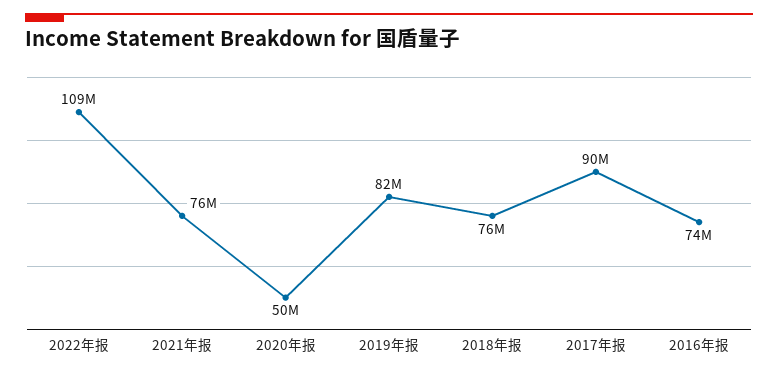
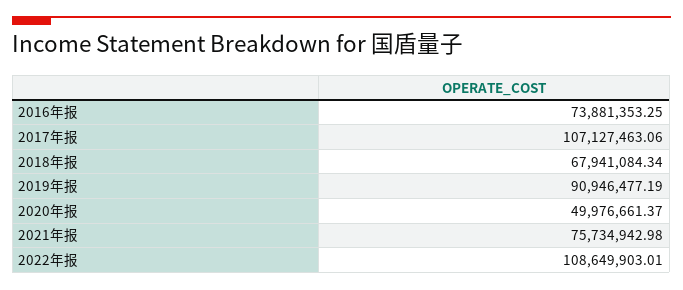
2019年报: 82000000 -> 90946477.19
2018年报: 76000000 -> 67941084.34
2017年报: 90000000 -> 107127463.06

